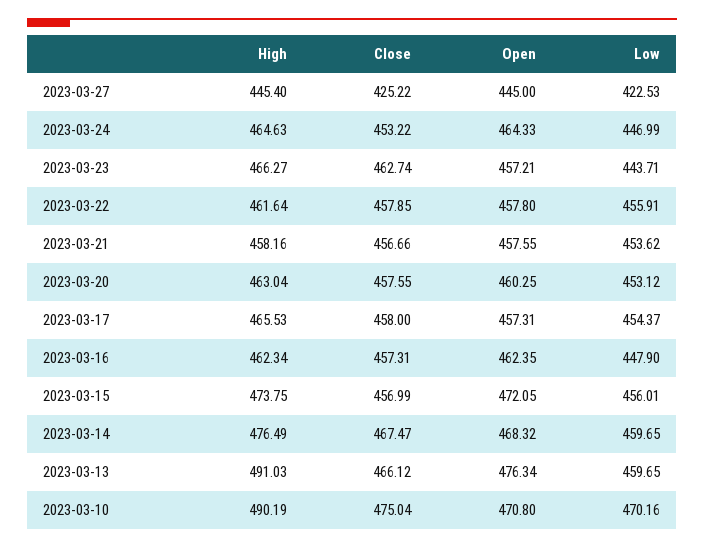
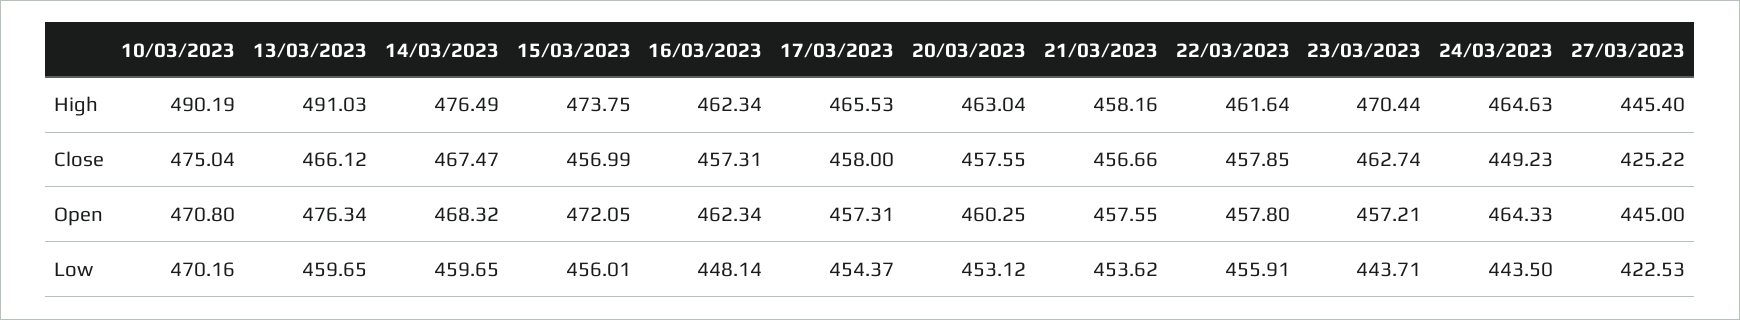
Close, 2023-03-24: 453.22 -> 449.23
Low, 2023-03-24: 446.99 -> 443.5
High, 2023-03-23: 466.27 -> 470.44
Open, 2023-03-16: 462.35 -> 462.34
Low, 2023-03-16: 447.9 -> 448.14

